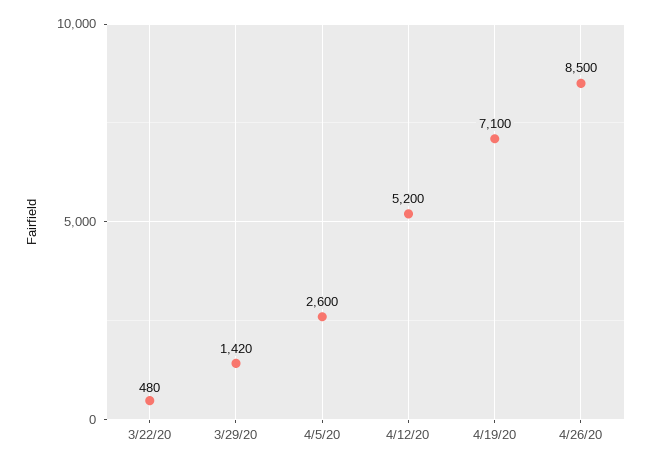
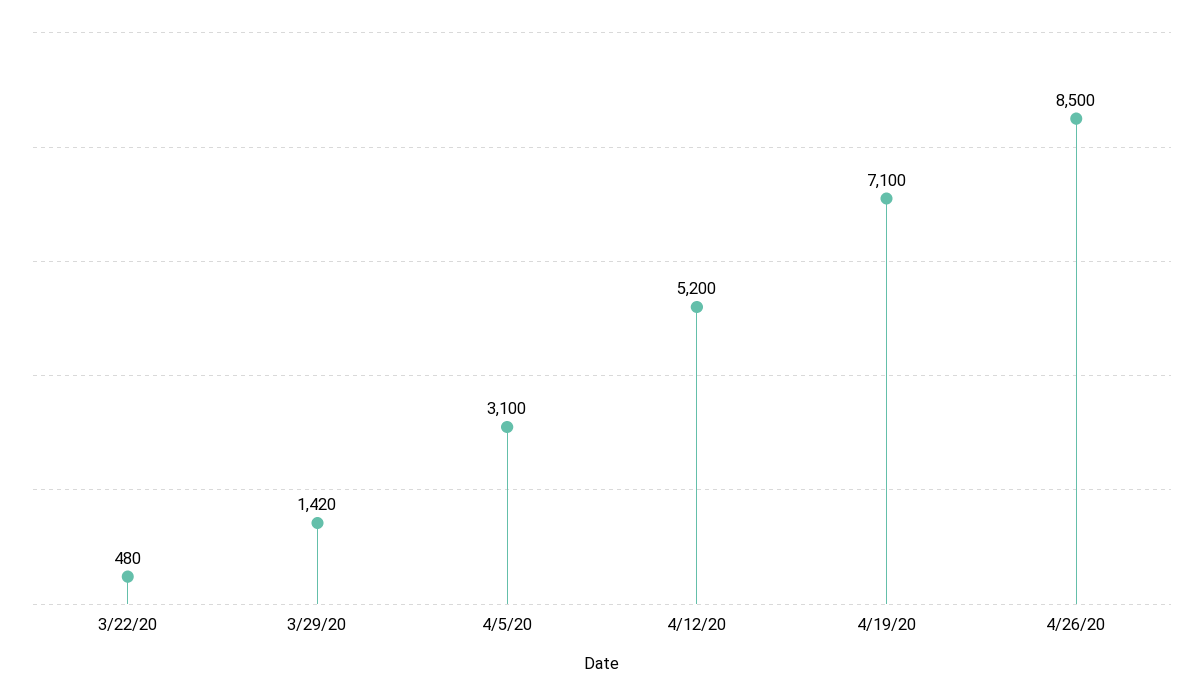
4/5/20: 2600 -> 3100

